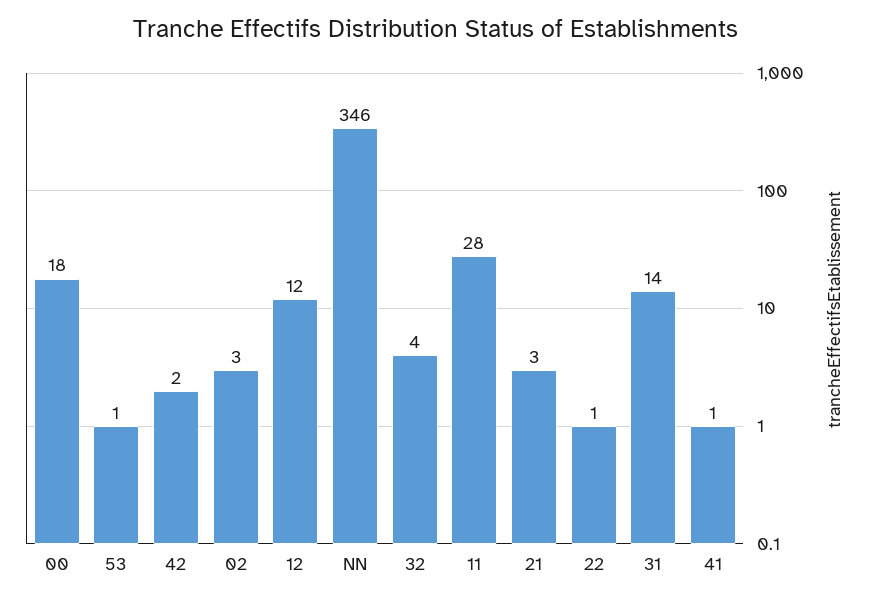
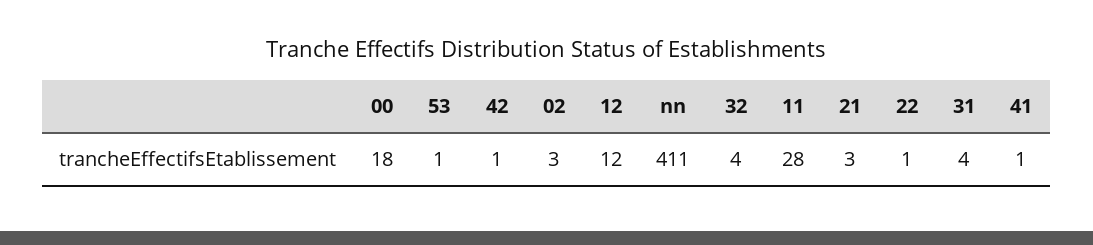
42: 2 -> 1
NN: 346 -> 411
31: 14 -> 4

